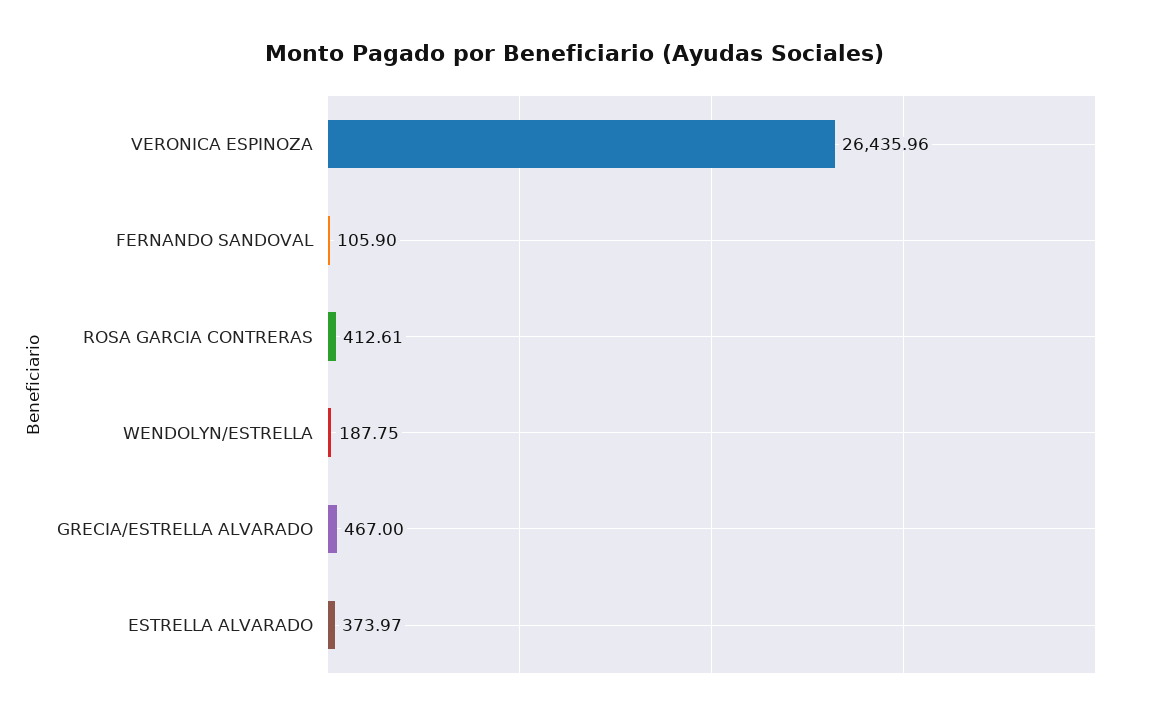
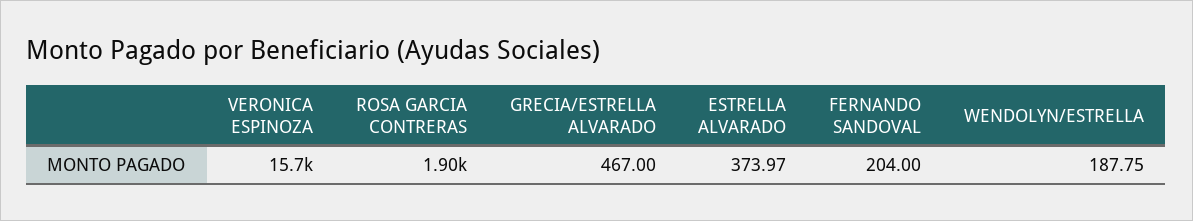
VERONICA ESPINOZA: 26435.96 -> 15700
FERNANDO SANDOVAL: 105.9 -> 204
ROSA GARCIA CONTRERAS: 412.61 -> 1900

